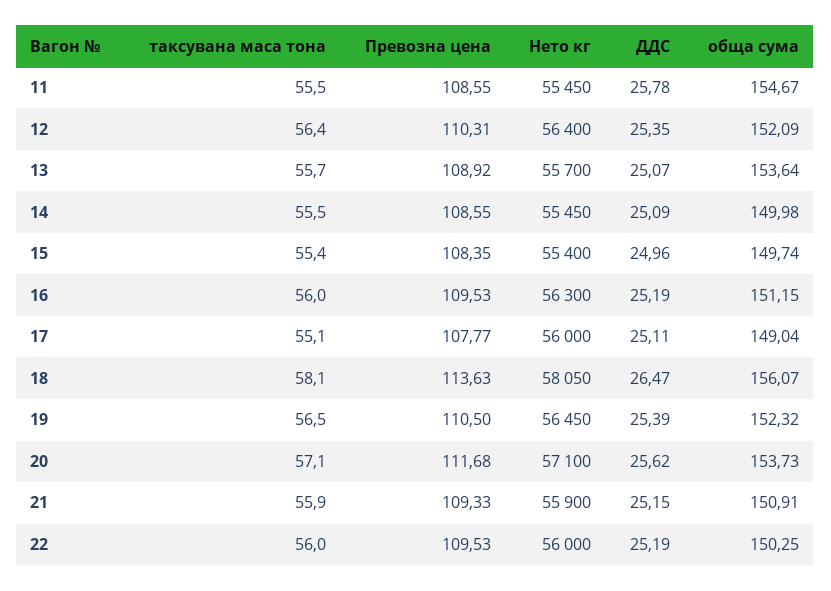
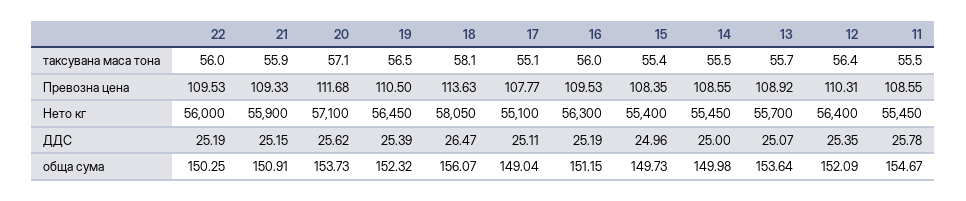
ДДС, 14: 25.09 -> 25
обща сума, 15: 149.74 -> 149.73
Нето кг, 17: 56000 -> 55100

